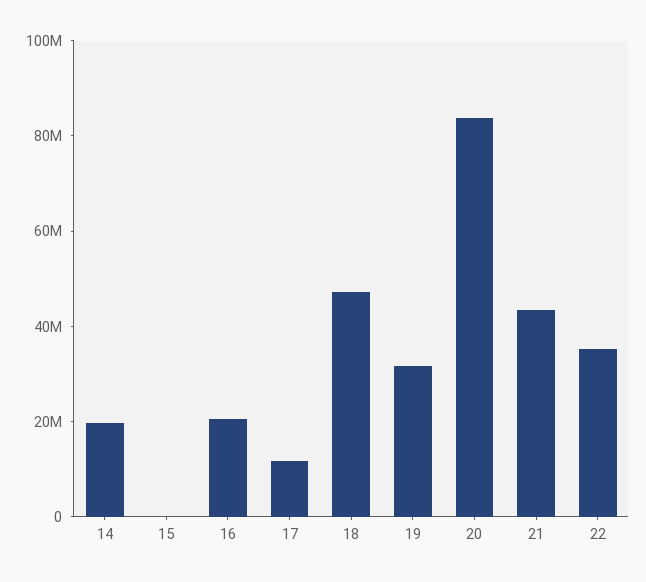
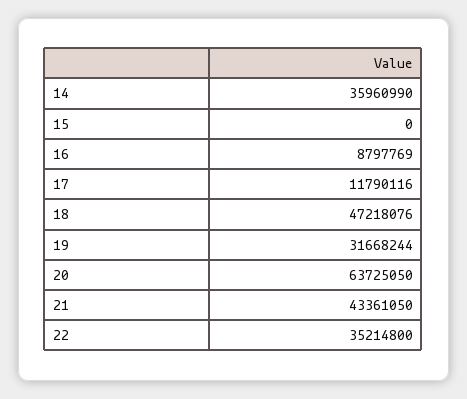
14: 20000000 -> 35960990
16: 20000000 -> 8797769
20: 85000000 -> 63725050

